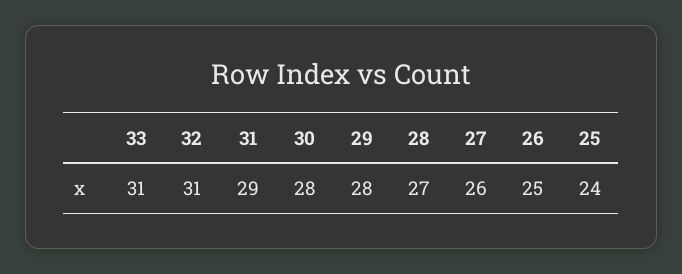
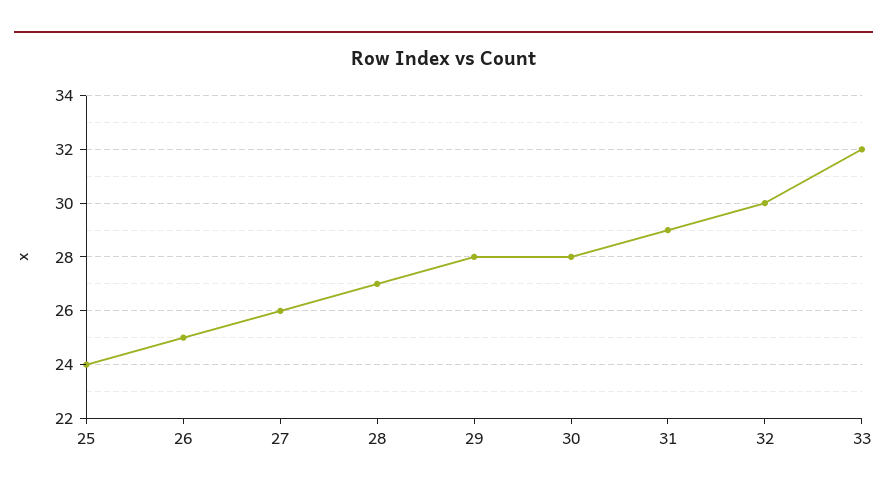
33: 31 -> 32
32: 31 -> 30

